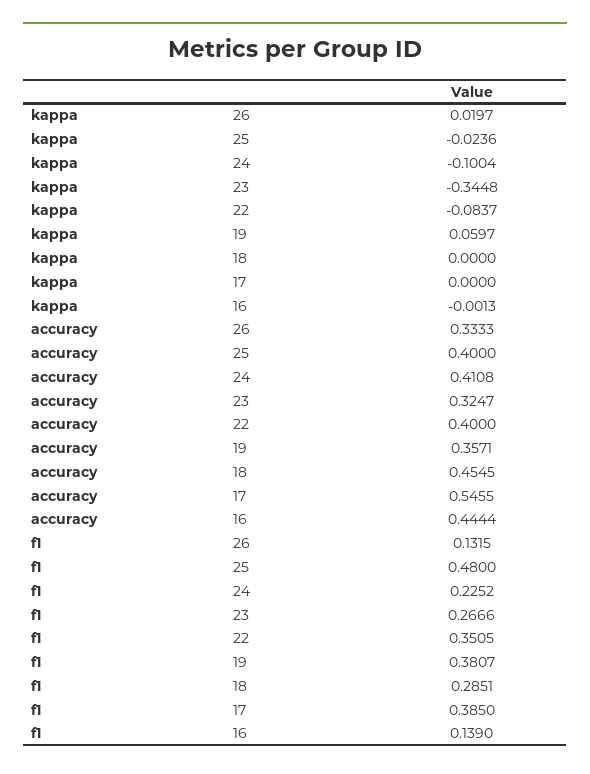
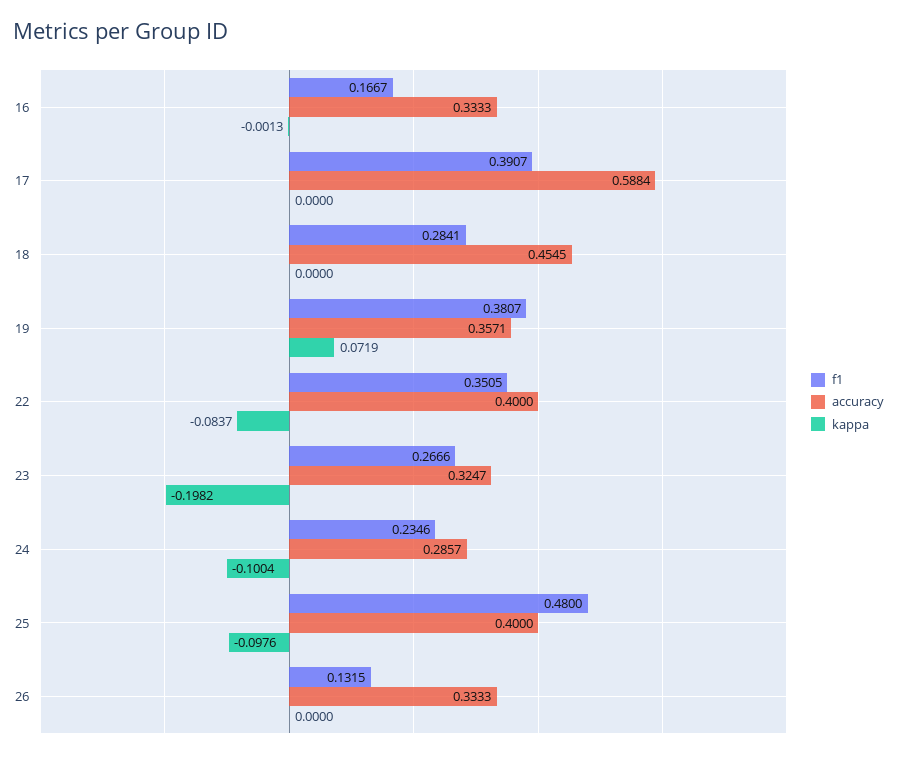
kappa, 26: 0.0197 -> 0
kappa, 25: -0.0236 -> -0.0976
kappa, 23: -0.3448 -> -0.1982
kappa, 19: 0.0597 -> 0.0719
accuracy, 24: 0.4108 -> 0.2857
accuracy, 17: 0.5455 -> 0.5884
accuracy, 16: 0.4444 -> 0.3333
f1, 24: 0.2252 -> 0.2346
f1, 18: 0.2851 -> 0.2841
f1, 17: 0.385 -> 0.3907
f1, 16: 0.139 -> 0.1667

